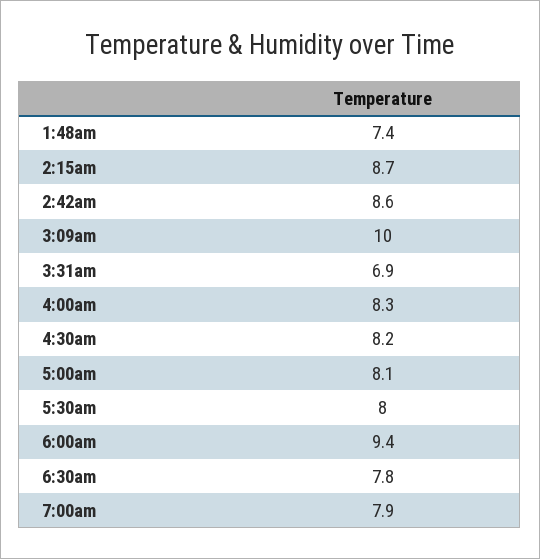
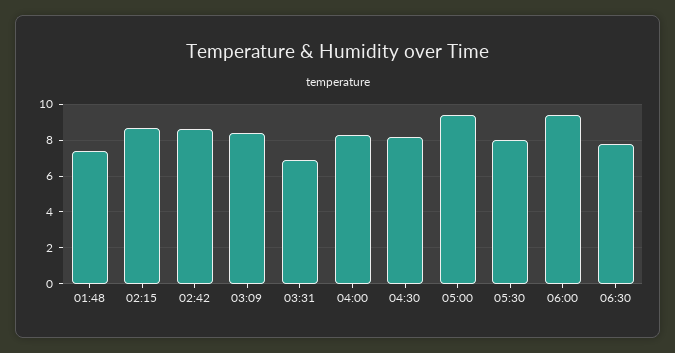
3:09am: 10 -> 8.5
5:00am: 8.1 -> 9.5
7:00am: 7.9 -> none

